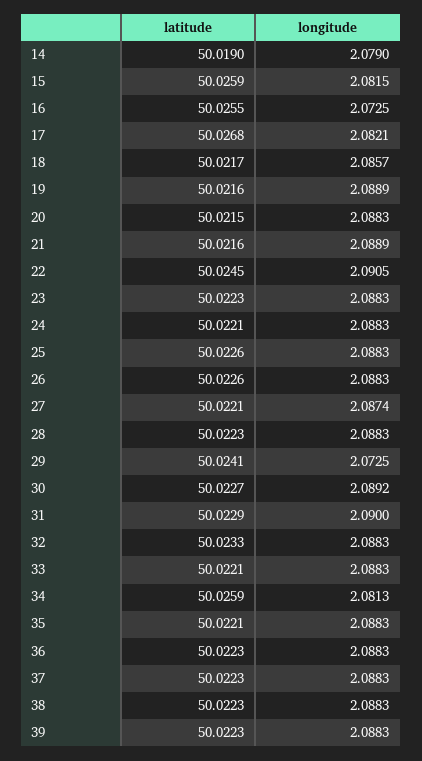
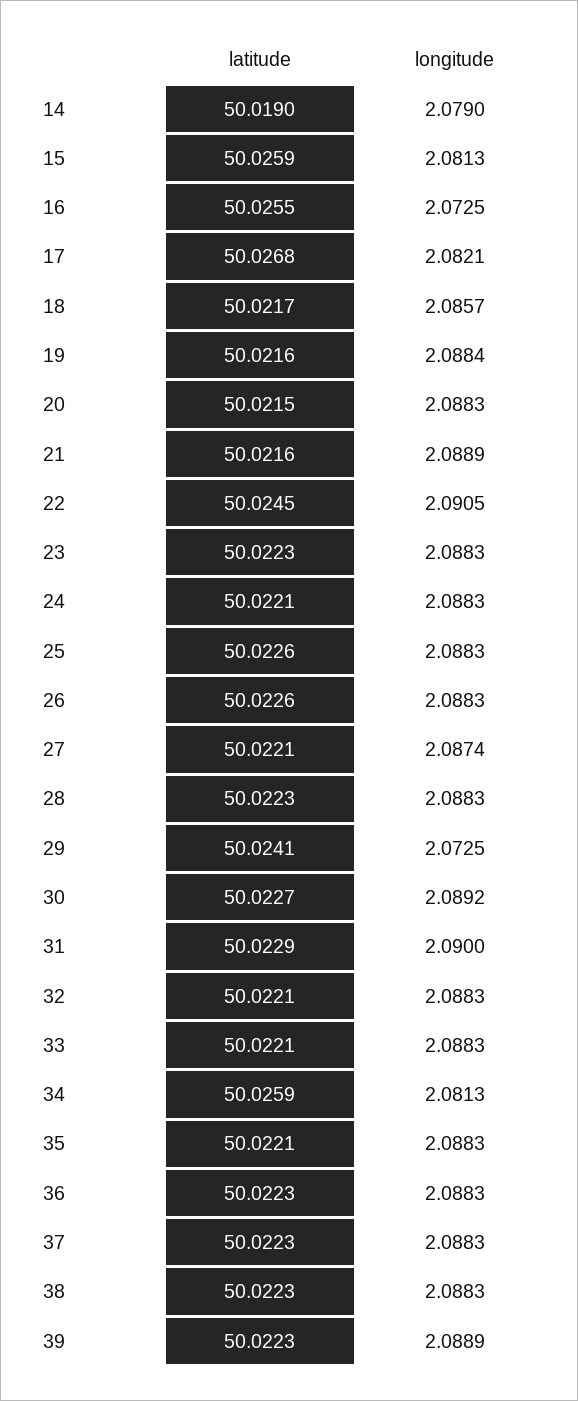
longitude, 15: 2.0815 -> 2.0813
longitude, 19: 2.0889 -> 2.0884
latitude, 32: 50.0233 -> 50.0221
longitude, 39: 2.0883 -> 2.0889

